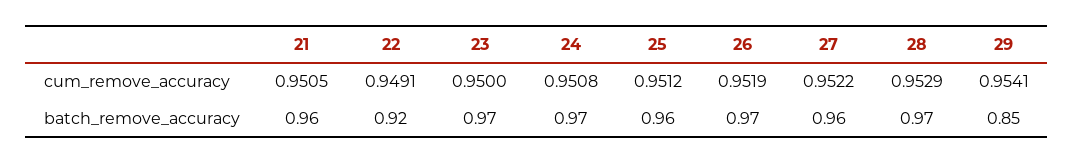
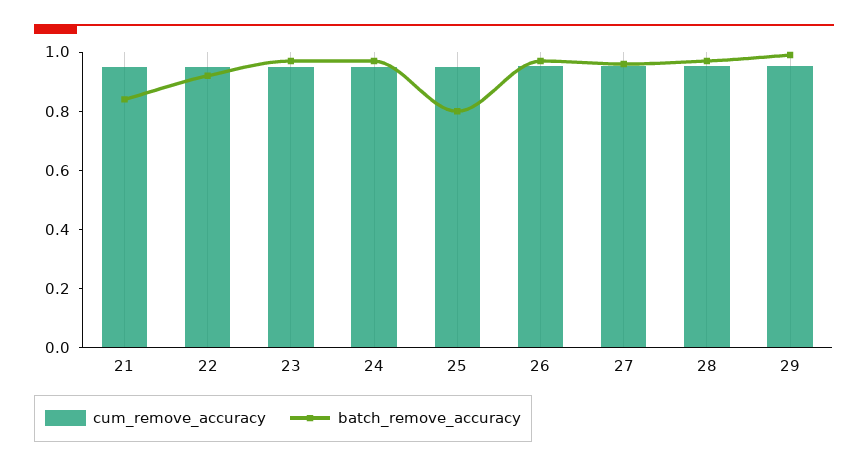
batch_remove_accuracy, 21: 0.96 -> 0.85
batch_remove_accuracy, 25: 0.96 -> 0.8
batch_remove_accuracy, 29: 0.85 -> 1

